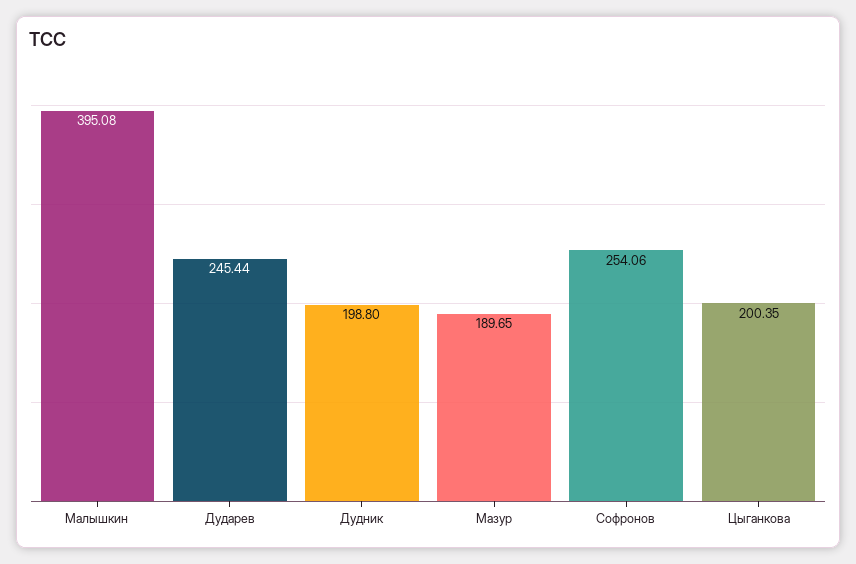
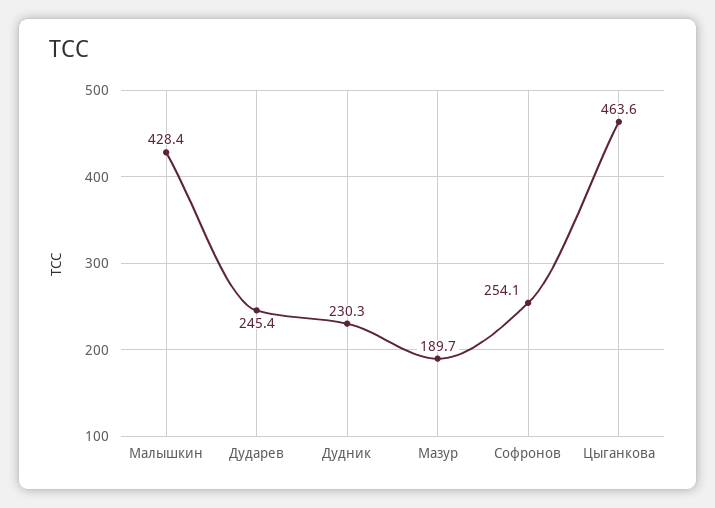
Малышкин: 395.08 -> 428.4
Дудник: 198.8 -> 230.3
Цыганкова: 200.35 -> 463.6

